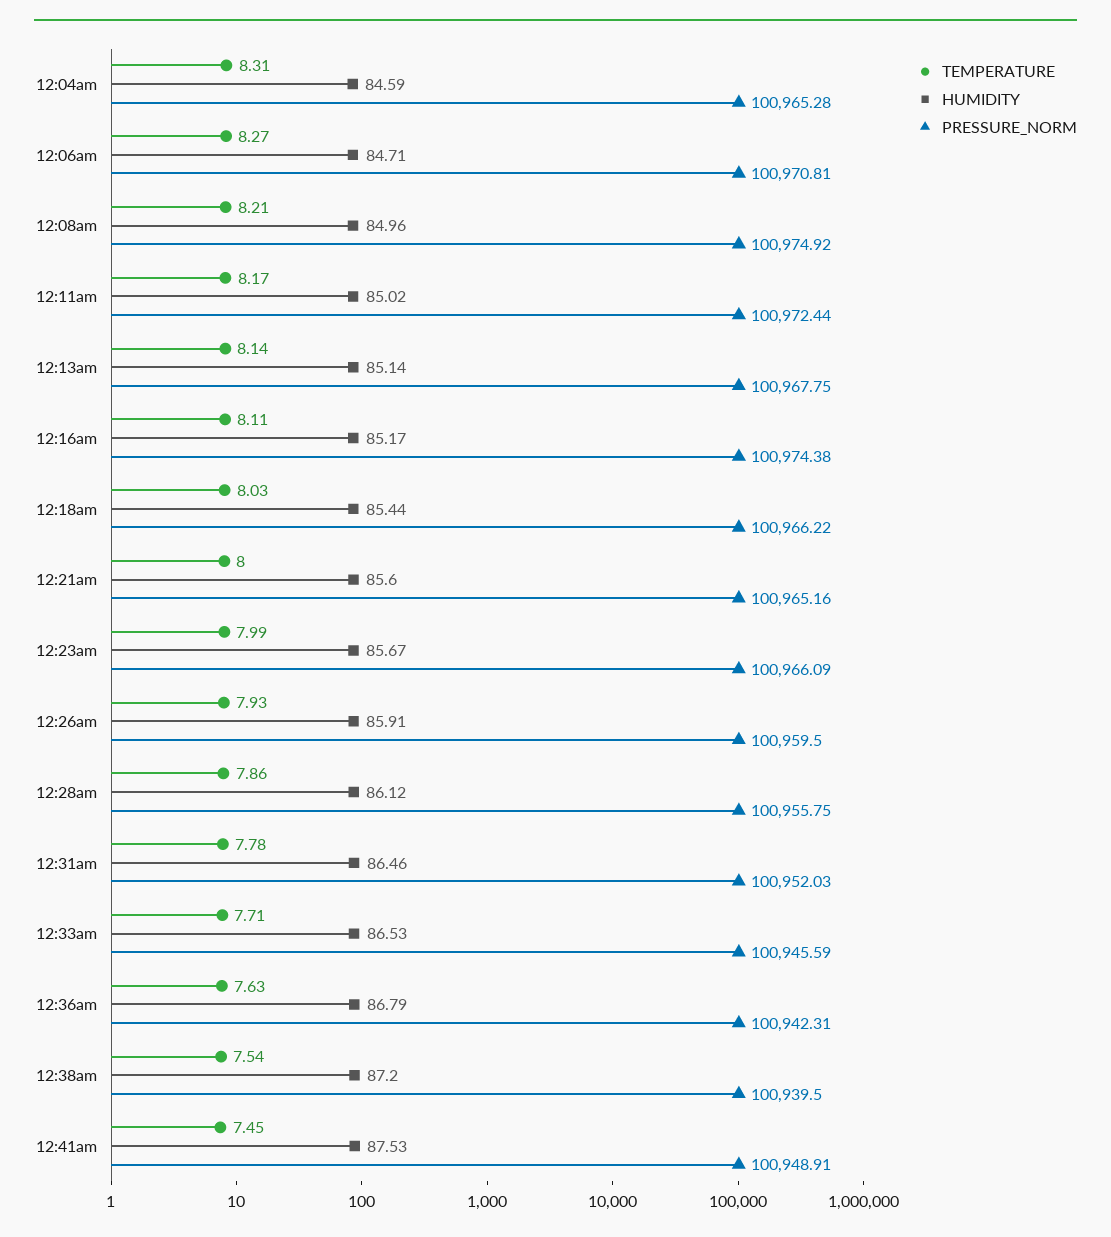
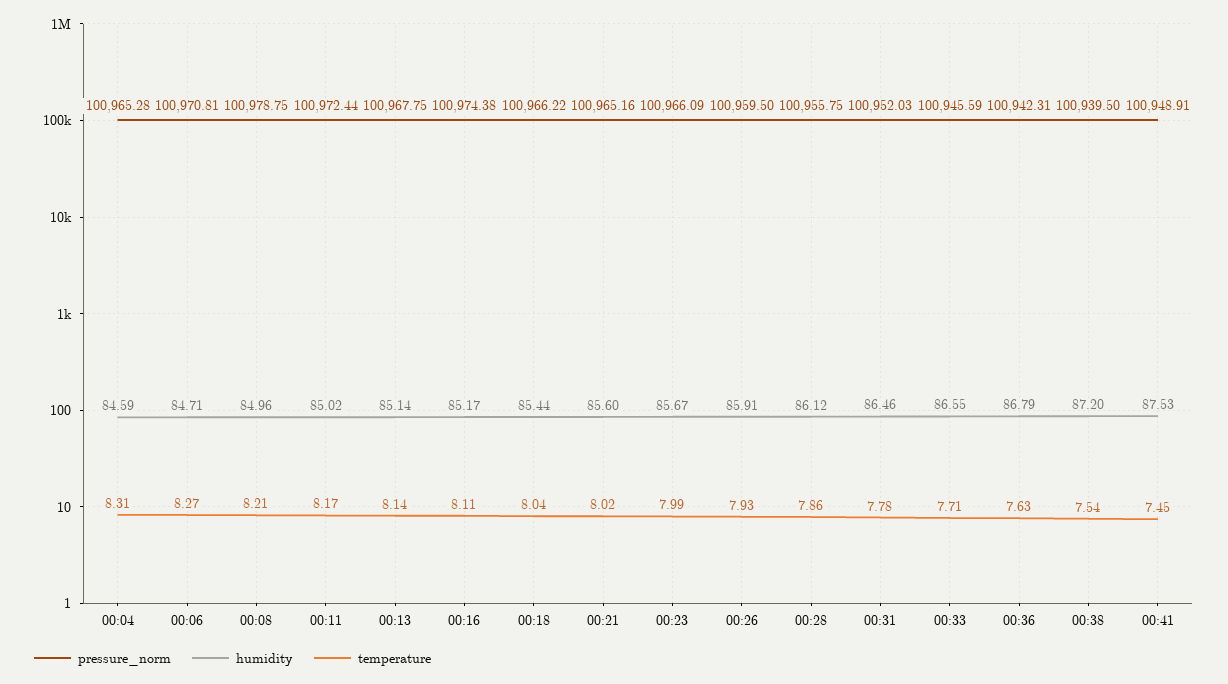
PRESSURE_NORM, 12:08am: 100974.92 -> 100978.75
TEMPERATURE, 12:18am: 8.03 -> 8.04
TEMPERATURE, 12:21am: 8 -> 8.02
HUMIDITY, 12:33am: 86.53 -> 86.55

